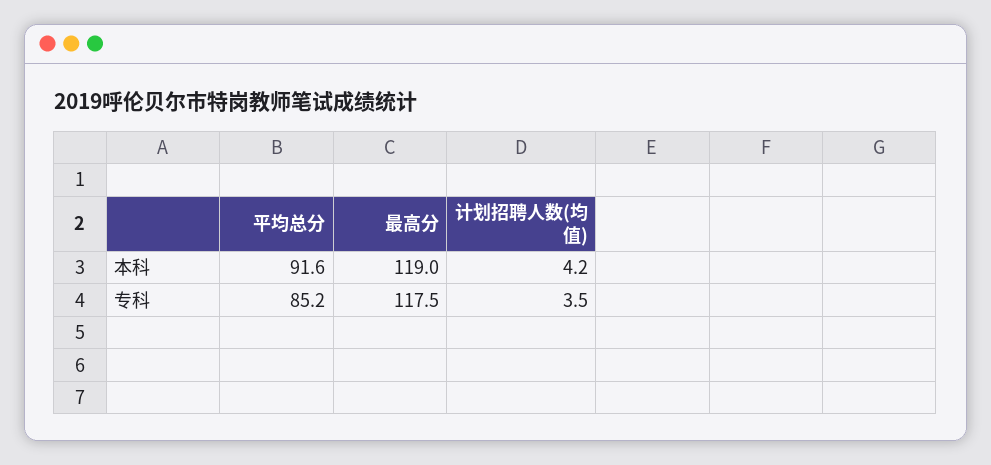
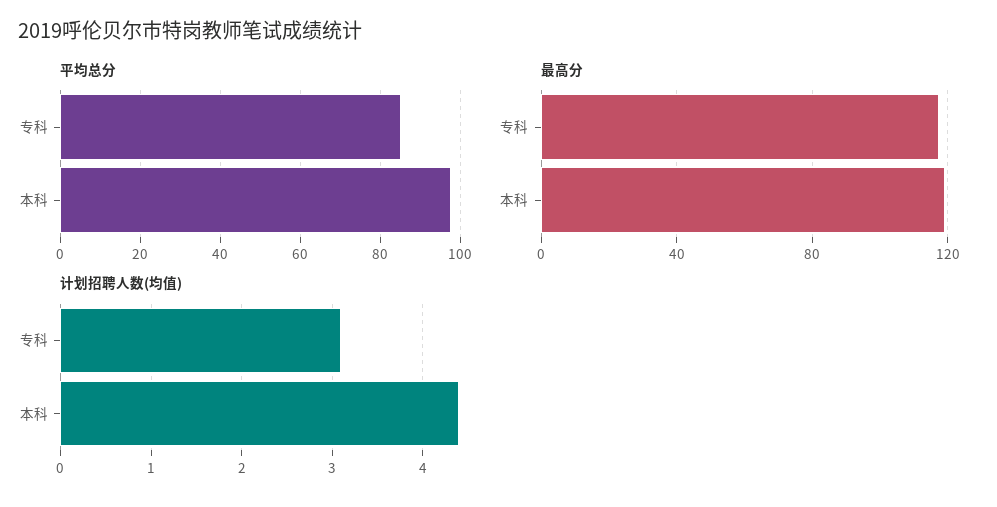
平均总分, 本科: 91.6 -> 98
计划招聘人数(均值), 本科: 4.2 -> 4.4
计划招聘人数(均值), 专科: 3.5 -> 3.1

